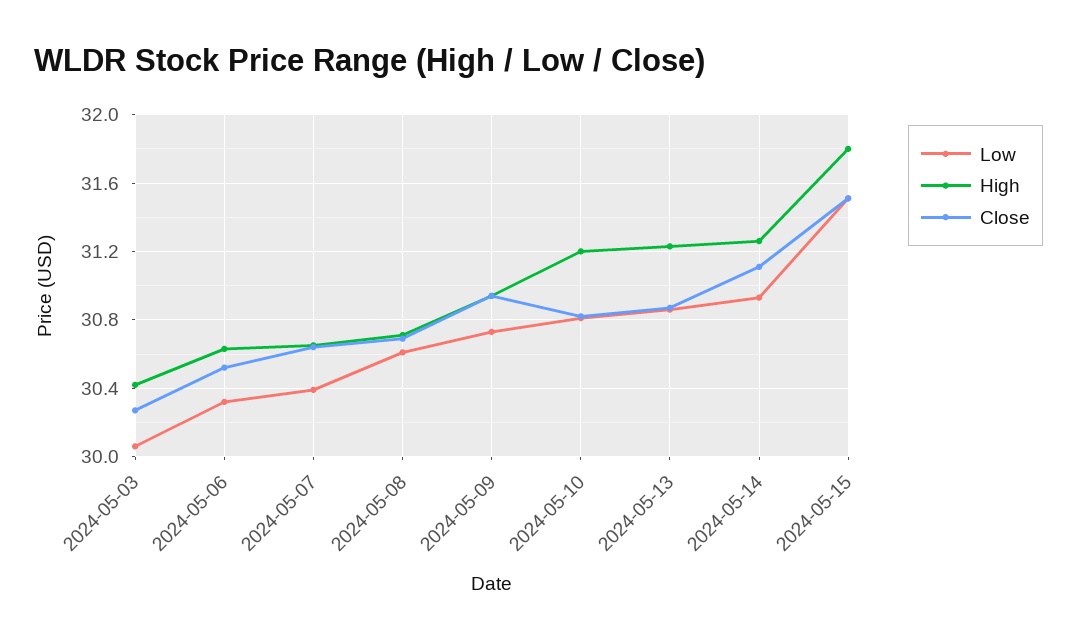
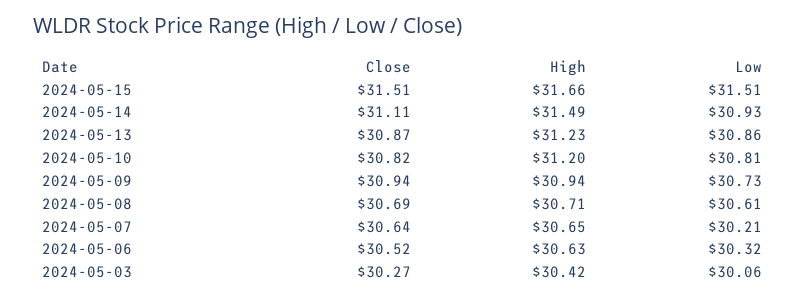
Low, 2024-05-07: 30.4 -> 30.21
High, 2024-05-14: 31.25 -> 31.49
High, 2024-05-15: 31.8 -> 31.66

